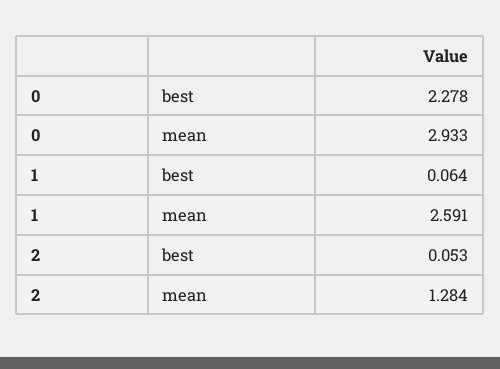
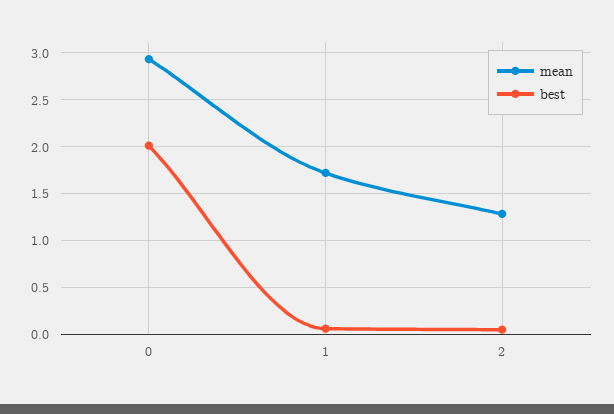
best, 0: 2.278 -> 2
mean, 1: 2.591 -> 1.7

